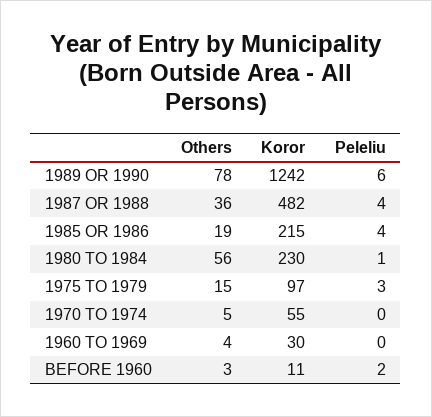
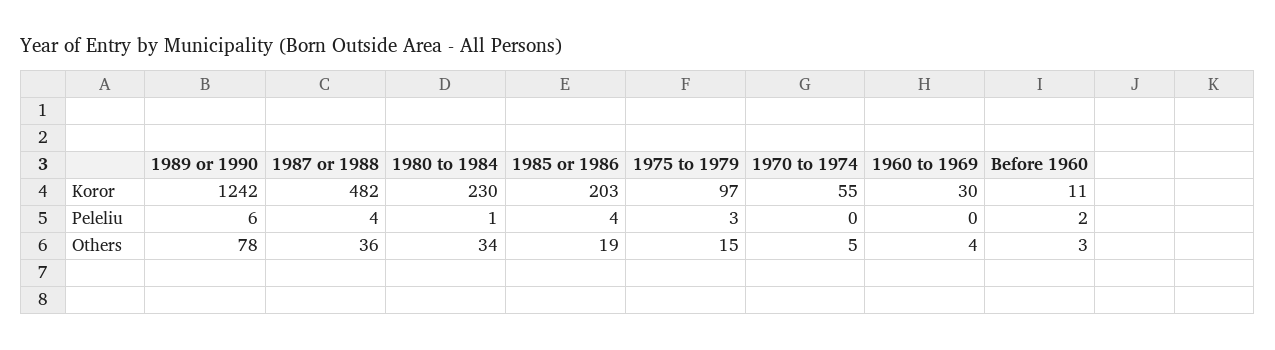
Koror, 1985 OR 1986: 215 -> 203
Others, 1980 TO 1984: 56 -> 34

